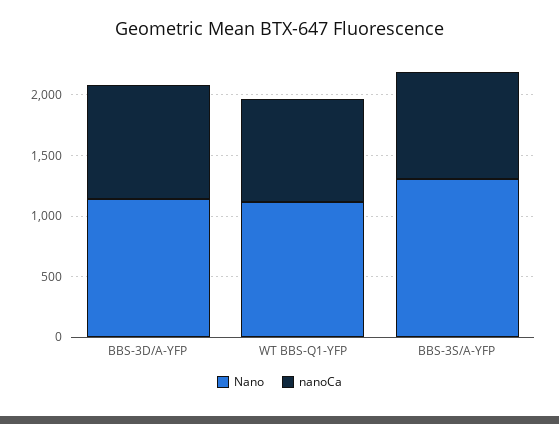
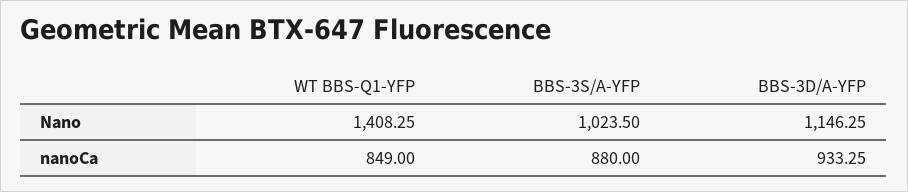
Nano, WT BBS-Q1-YFP: 1100 -> 1408.25
Nano, BBS-3S/A-YFP: 1300 -> 1023.5

